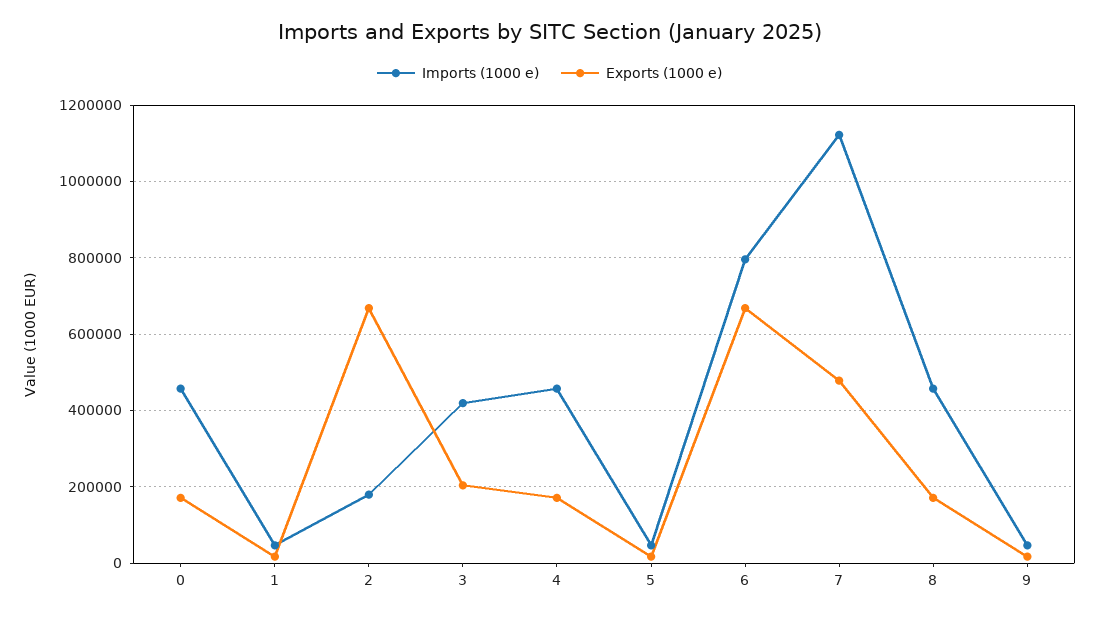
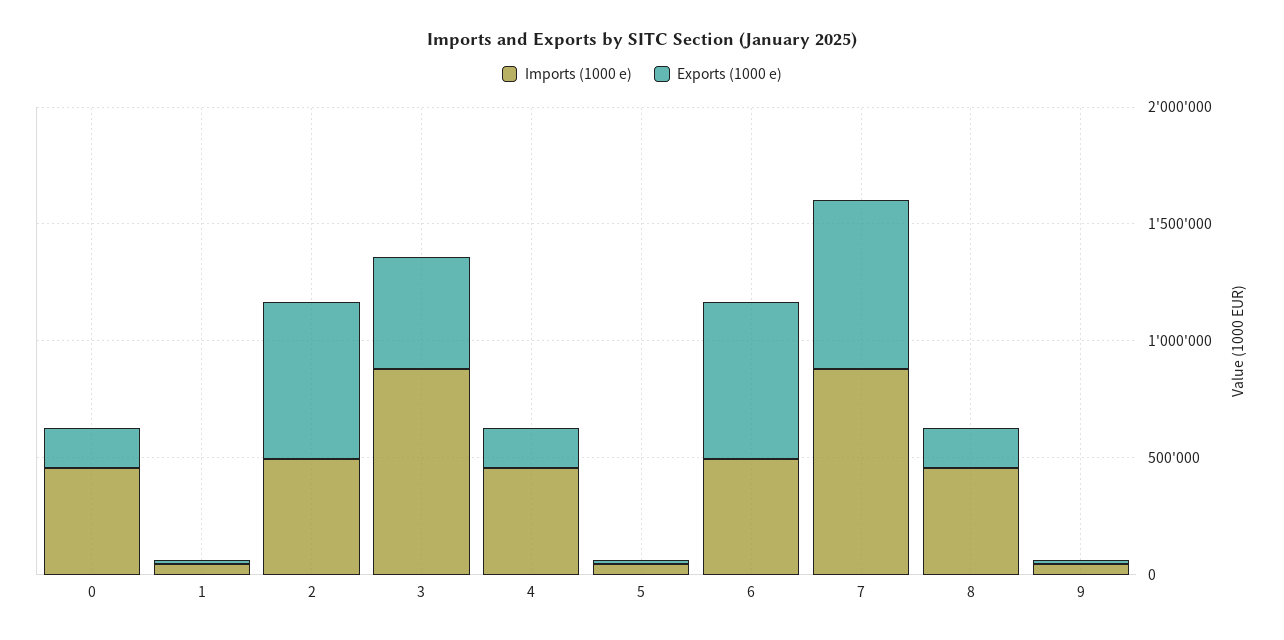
Imports (1000 e), 2: 180000 -> 500000
Imports (1000 e), 3: 420000 -> 900000
Exports (1000 e), 3: 200000 -> 500000
Imports (1000 e), 6: 800000 -> 500000
Imports (1000 e), 7: 1120000 -> 900000
Exports (1000 e), 7: 480000 -> 700000

